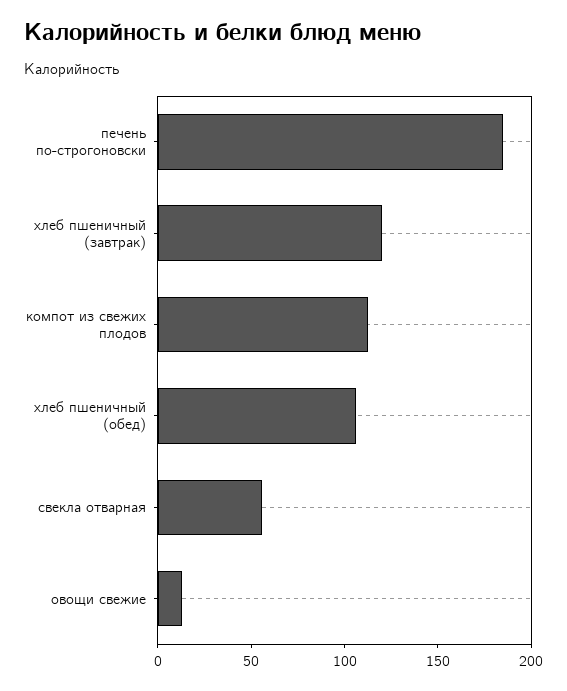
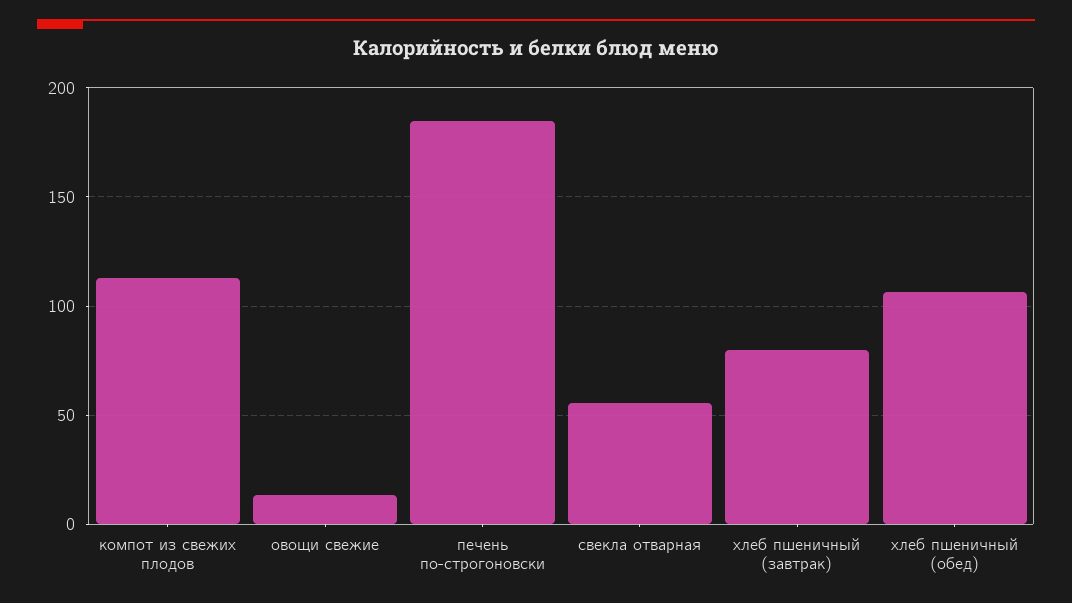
хлеб пшеничный (завтрак): 120 -> 80

